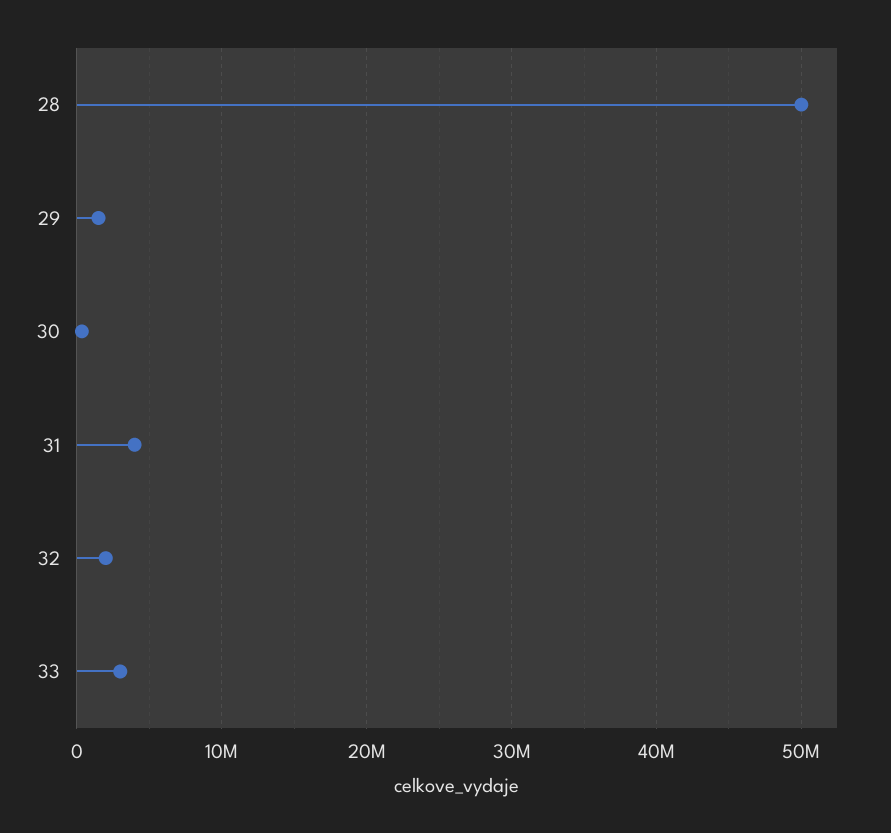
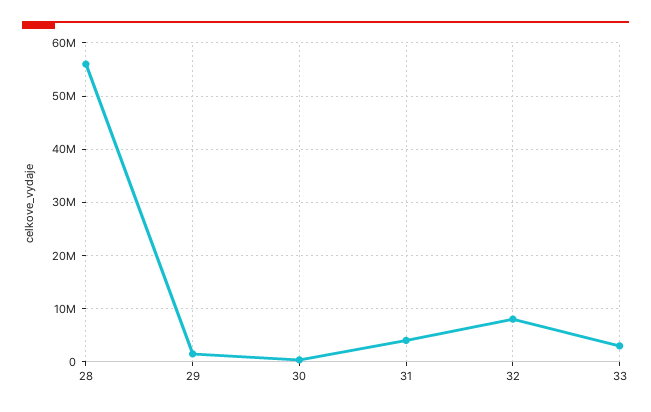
28: 50000000 -> 56000000
32: 2000000 -> 8000000

